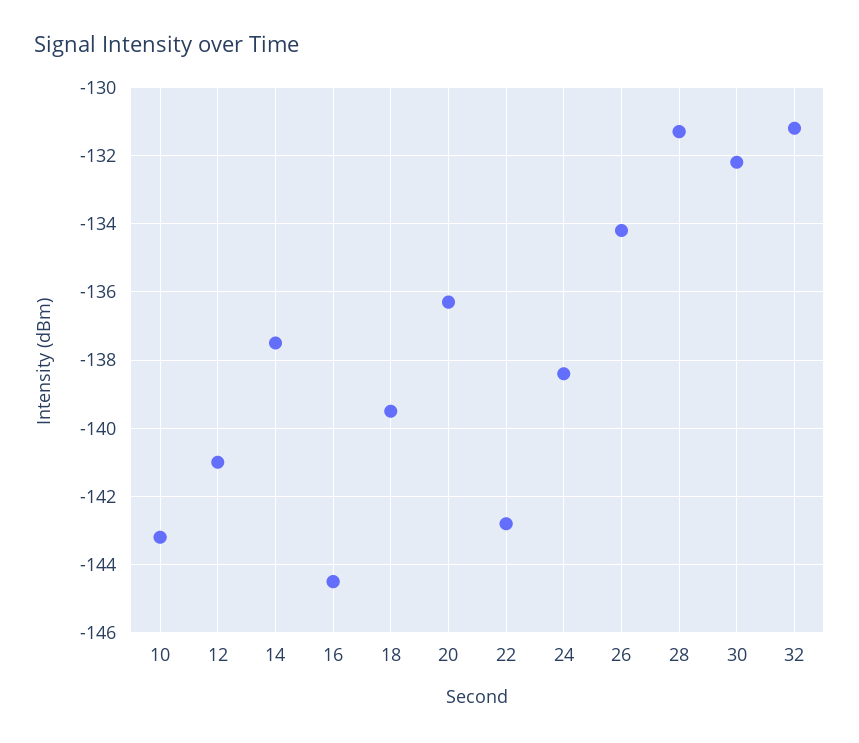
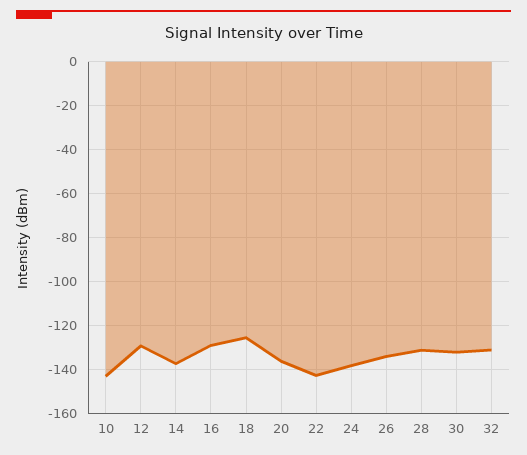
12: -141 -> -130
16: -144.5 -> -130
18: -139.5 -> -125

